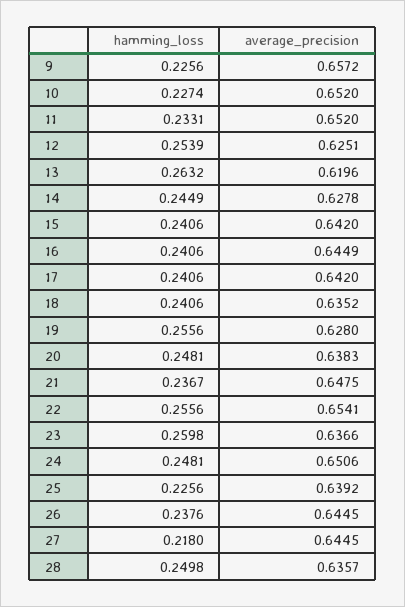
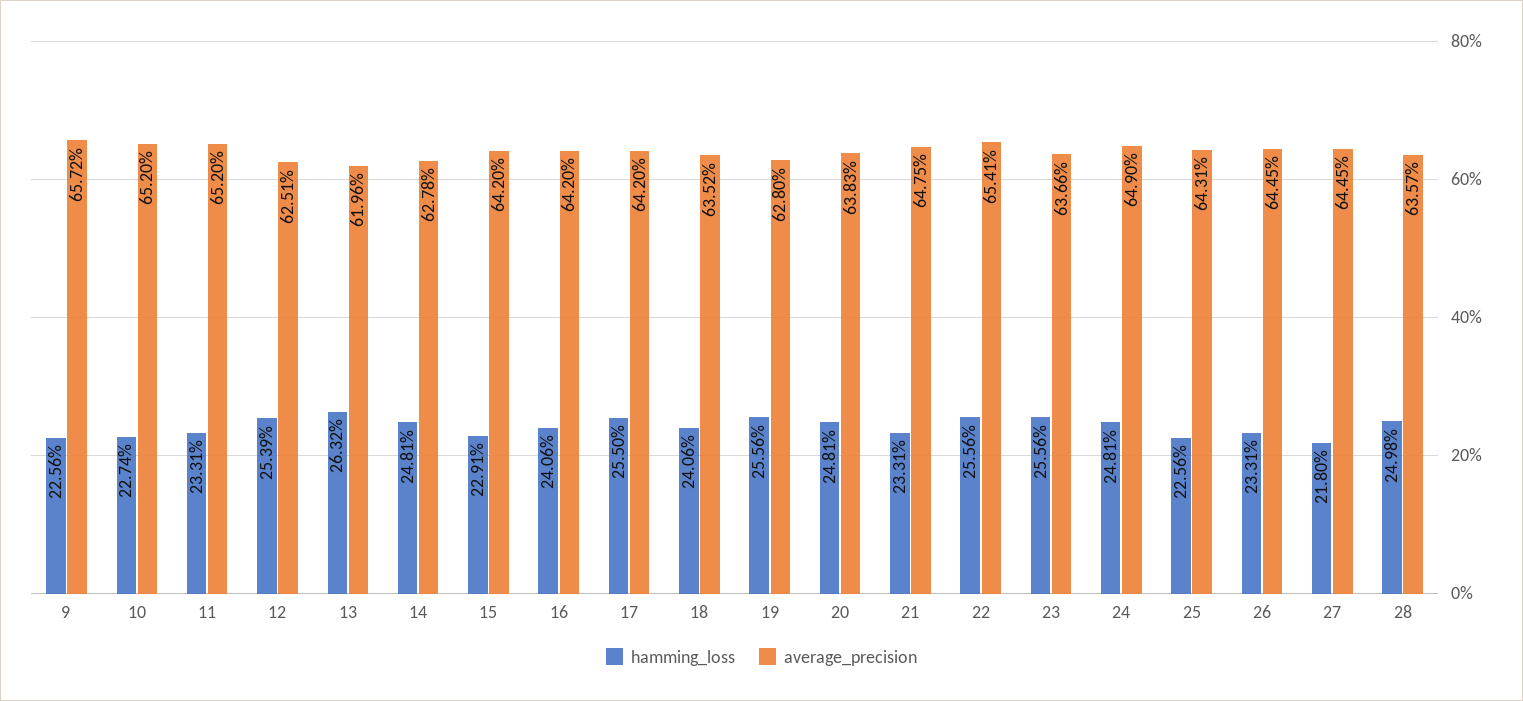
hamming_loss, 14: 0.2449 -> 0.2481
hamming_loss, 15: 0.2406 -> 0.2291
average_precision, 16: 0.6449 -> 0.642
hamming_loss, 17: 0.2406 -> 0.255
hamming_loss, 21: 0.2367 -> 0.2331
hamming_loss, 23: 0.2598 -> 0.2556
average_precision, 24: 0.6506 -> 0.649
average_precision, 25: 0.6392 -> 0.6431
hamming_loss, 26: 0.2376 -> 0.2331

